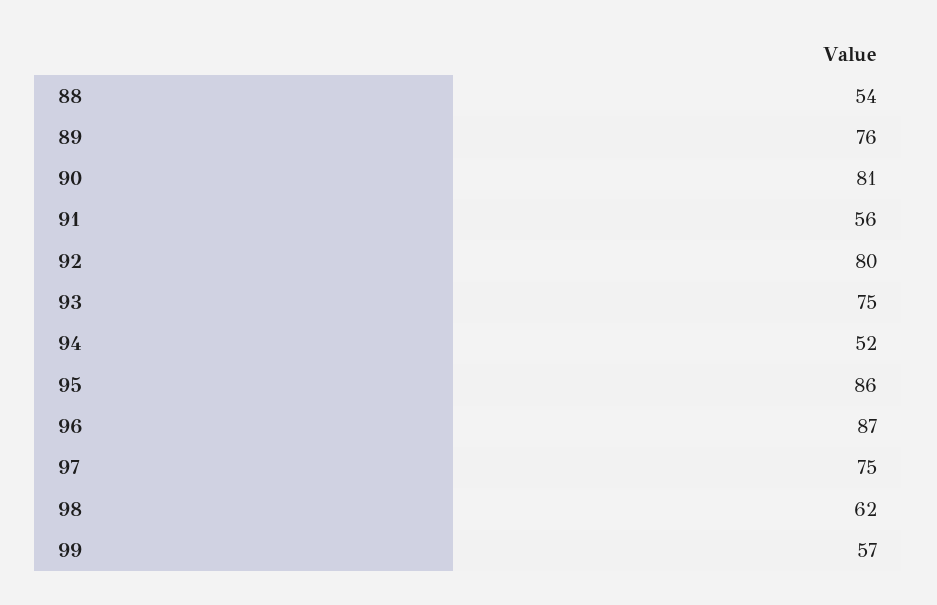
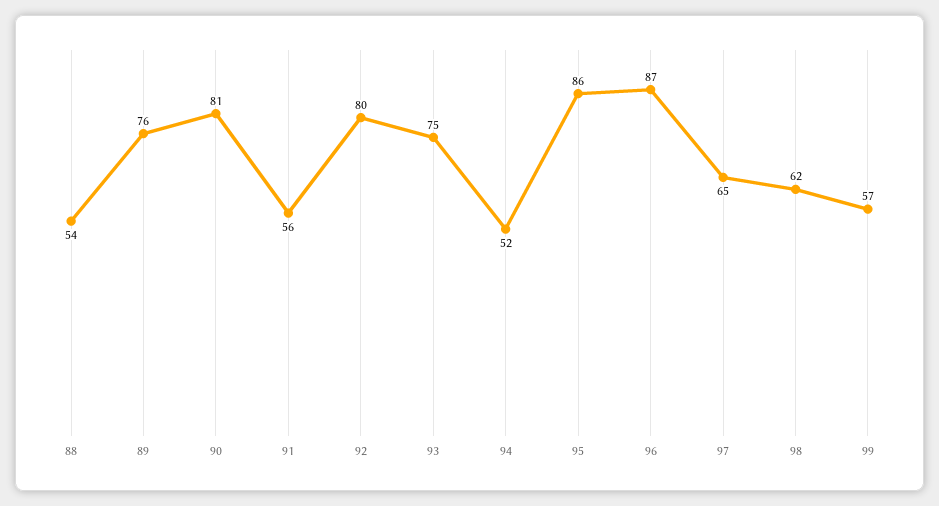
97: 75 -> 65

